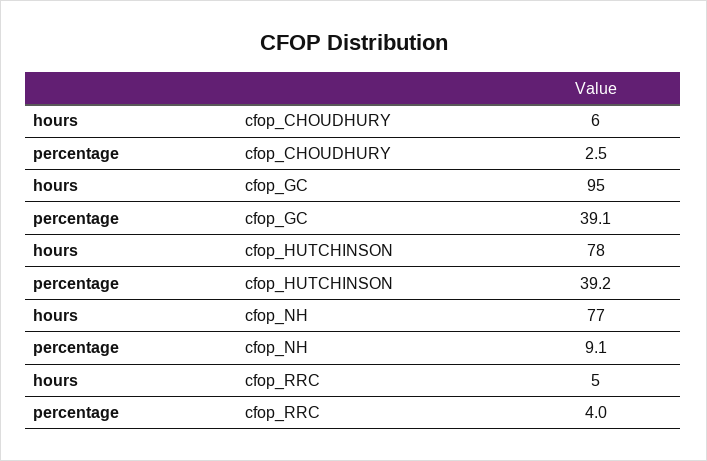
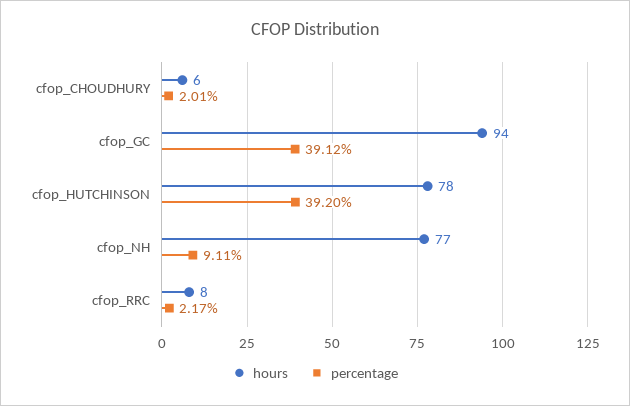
percentage, cfop_CHOUDHURY: 2.5 -> 2.01
hours, cfop_GC: 95 -> 94
hours, cfop_RRC: 5 -> 8
percentage, cfop_RRC: 4 -> 2.17

